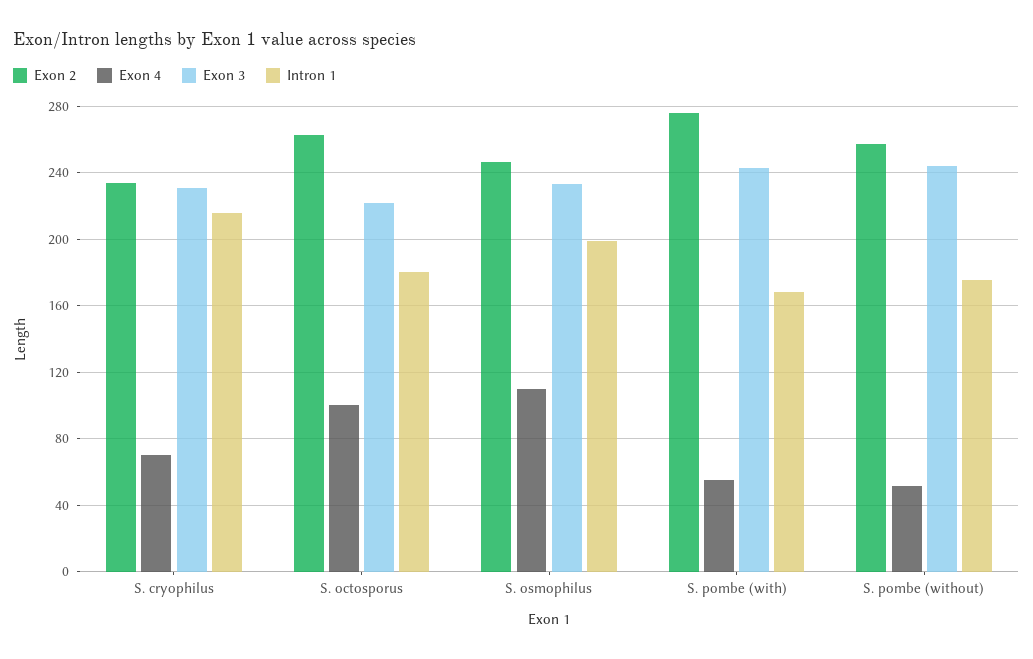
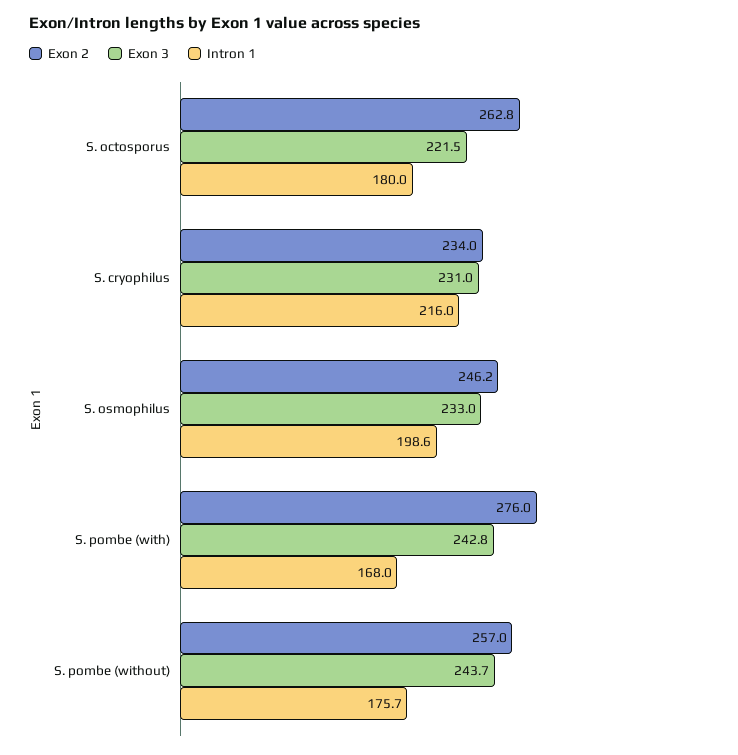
Exon 4, S. cryophilus: 70 -> none
Exon 4, S. octosporus: 100 -> none
Exon 4, S. osmophilus: 110 -> none
Exon 4, S. pombe (with): 55 -> none
Exon 4, S. pombe (without): 50 -> none

